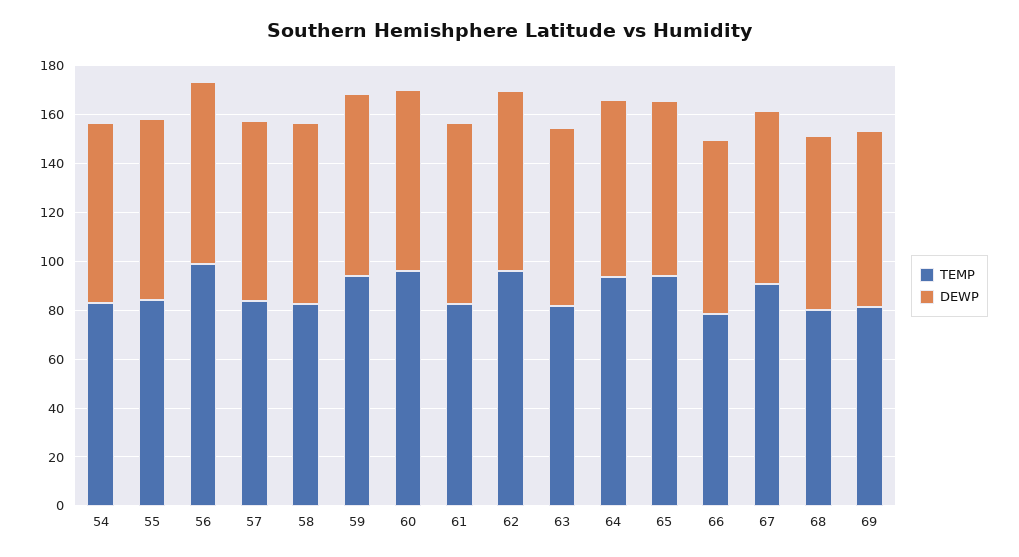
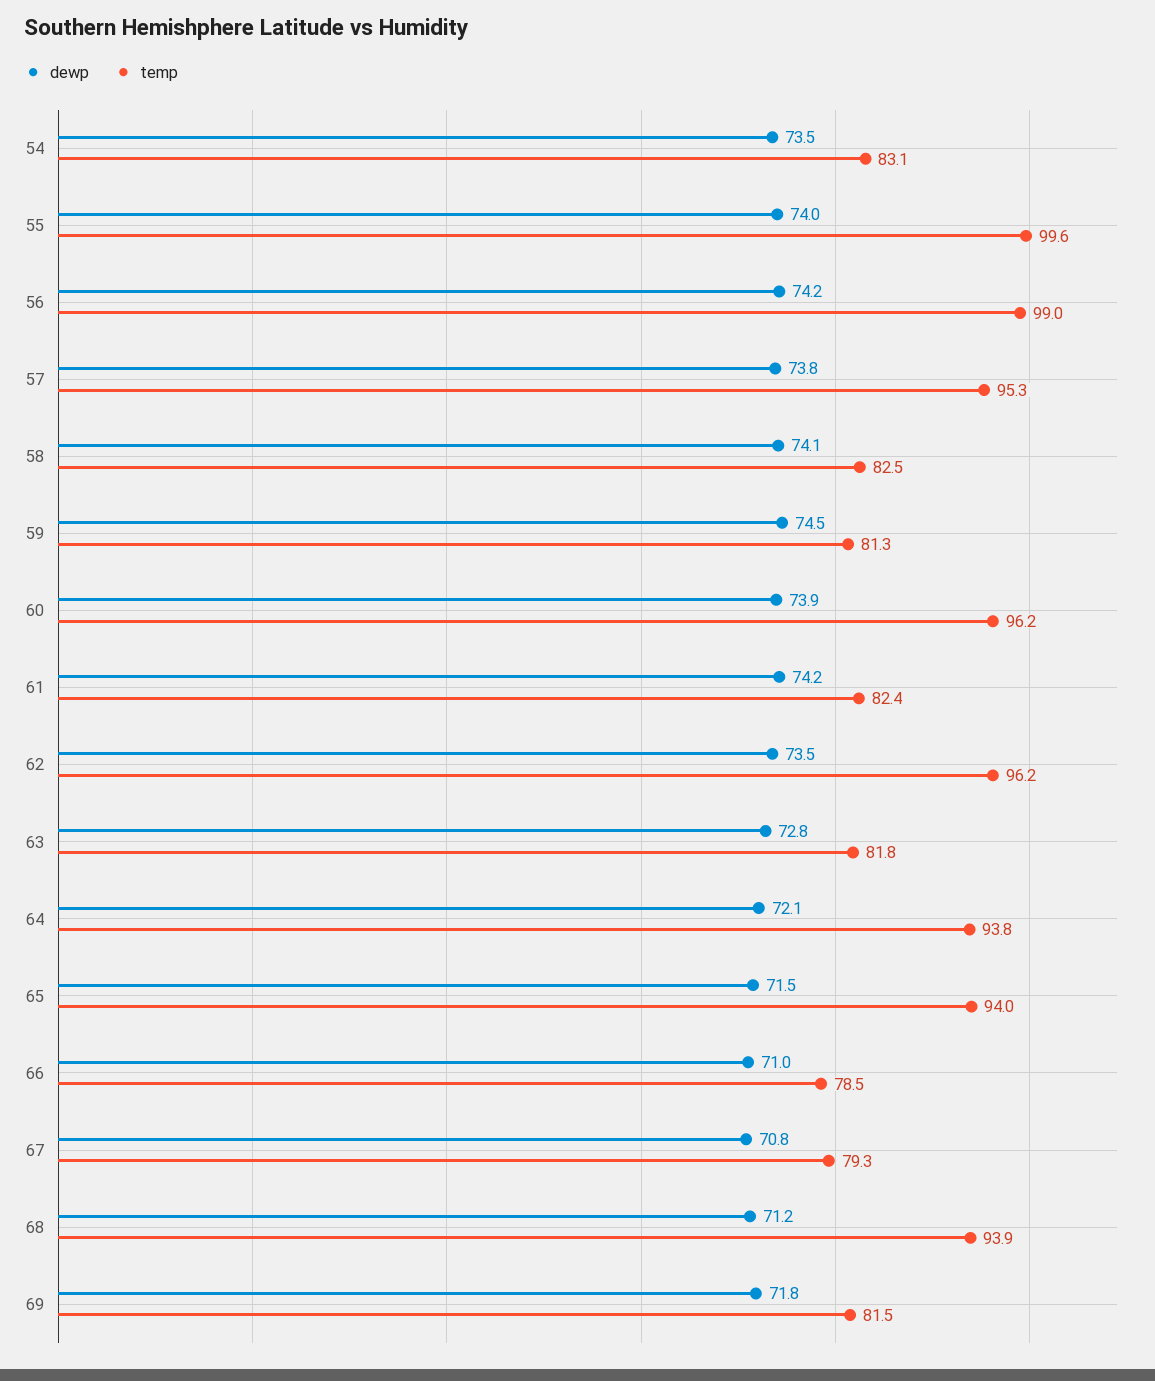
TEMP, 55: 85 -> 99.6
TEMP, 57: 85 -> 95.3
TEMP, 59: 95 -> 81.3
TEMP, 67: 90 -> 79.3
TEMP, 68: 80 -> 93.9

